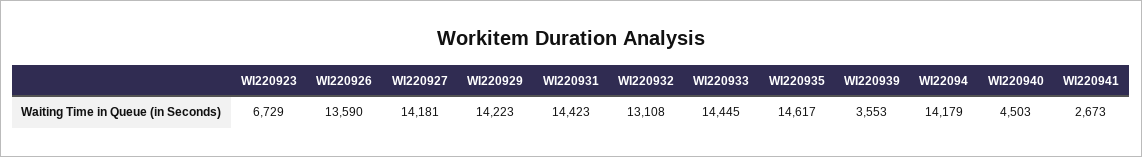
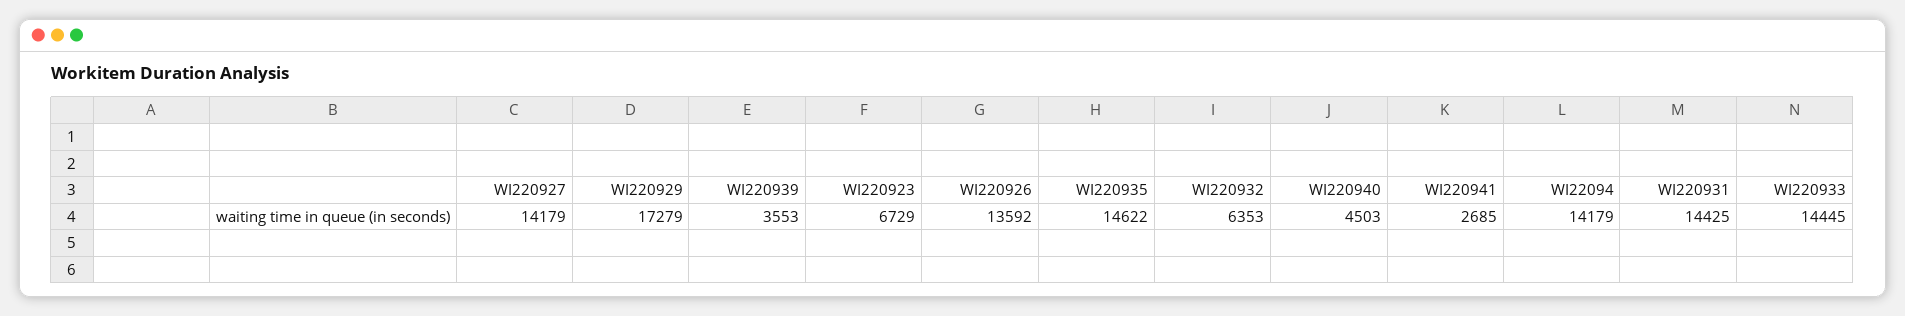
WI220926: 13590 -> 13592
WI220927: 14181 -> 14179
WI220929: 14223 -> 17279
WI220931: 14423 -> 14425
WI220932: 13108 -> 6353
WI220935: 14617 -> 14622
WI220941: 2673 -> 2685

